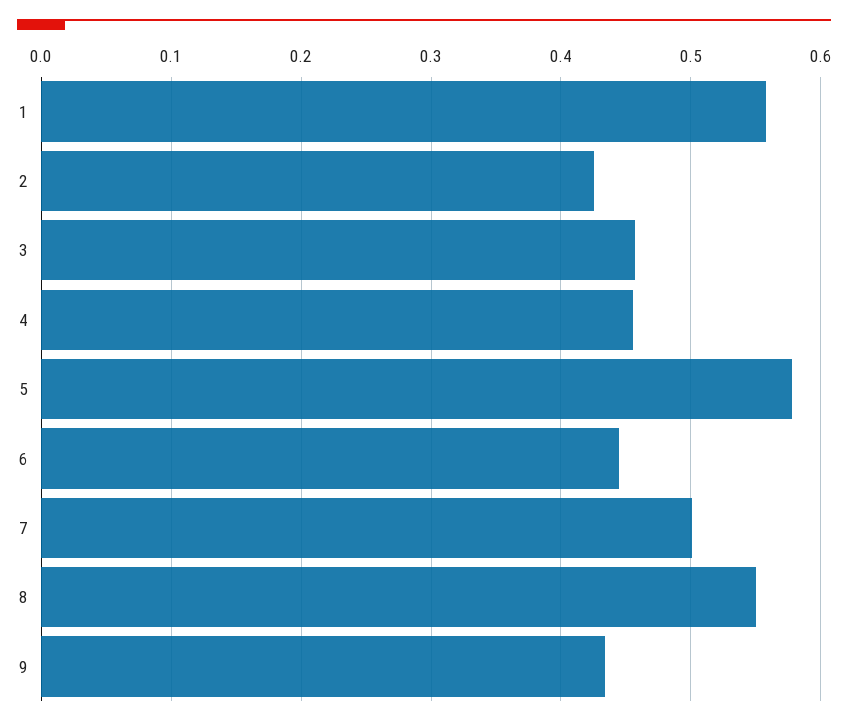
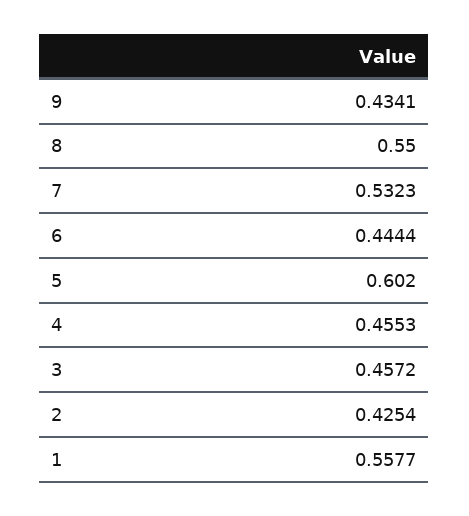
5: 0.58 -> 0.602
7: 0.5 -> 0.5323

